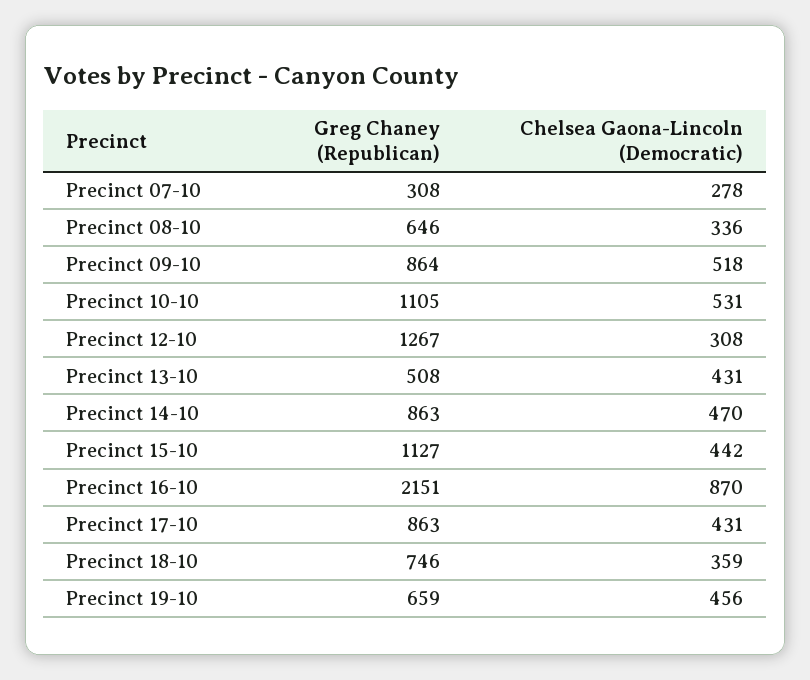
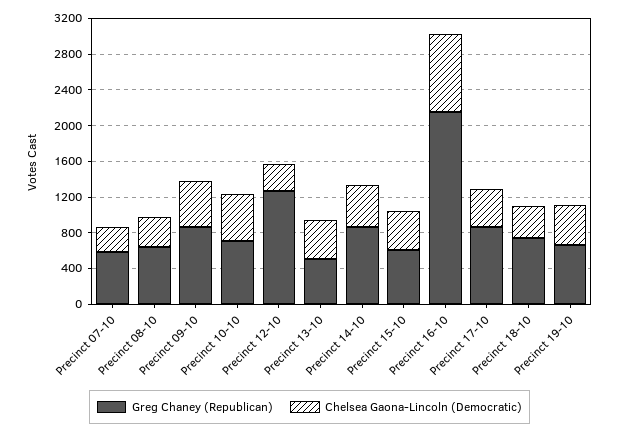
Greg Chaney (Republican), Precinct 07-10: 308 -> 600
Greg Chaney (Republican), Precinct 10-10: 1105 -> 700
Greg Chaney (Republican), Precinct 15-10: 1127 -> 600

